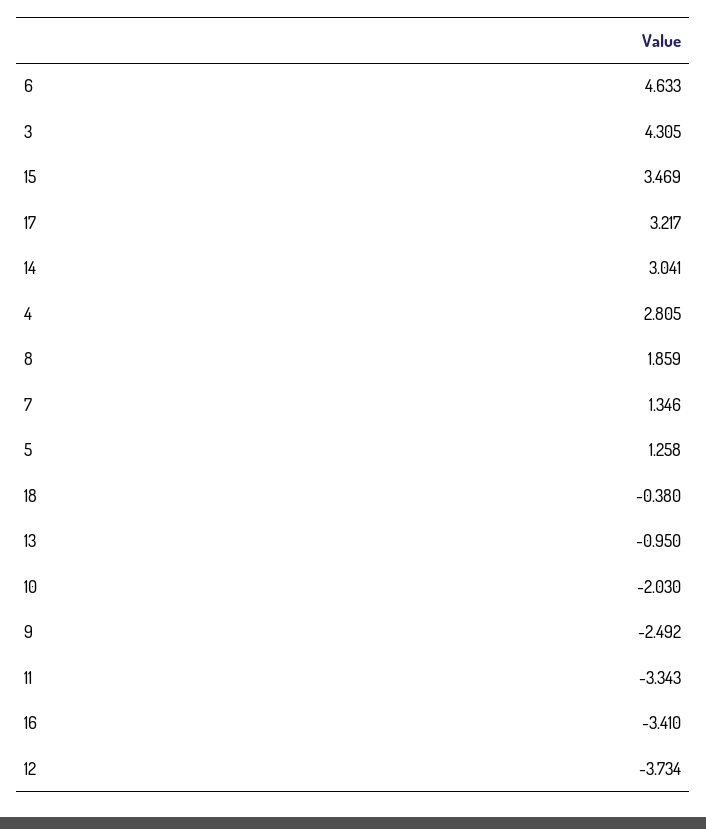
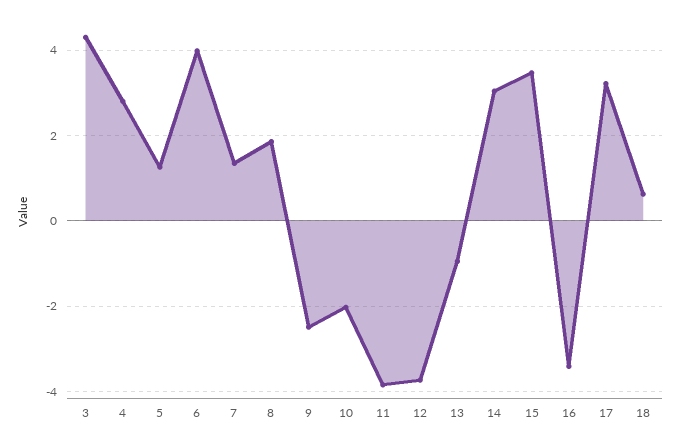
6: 4.633 -> 4
18: -0.38 -> 0.6
11: -3.343 -> -3.8

